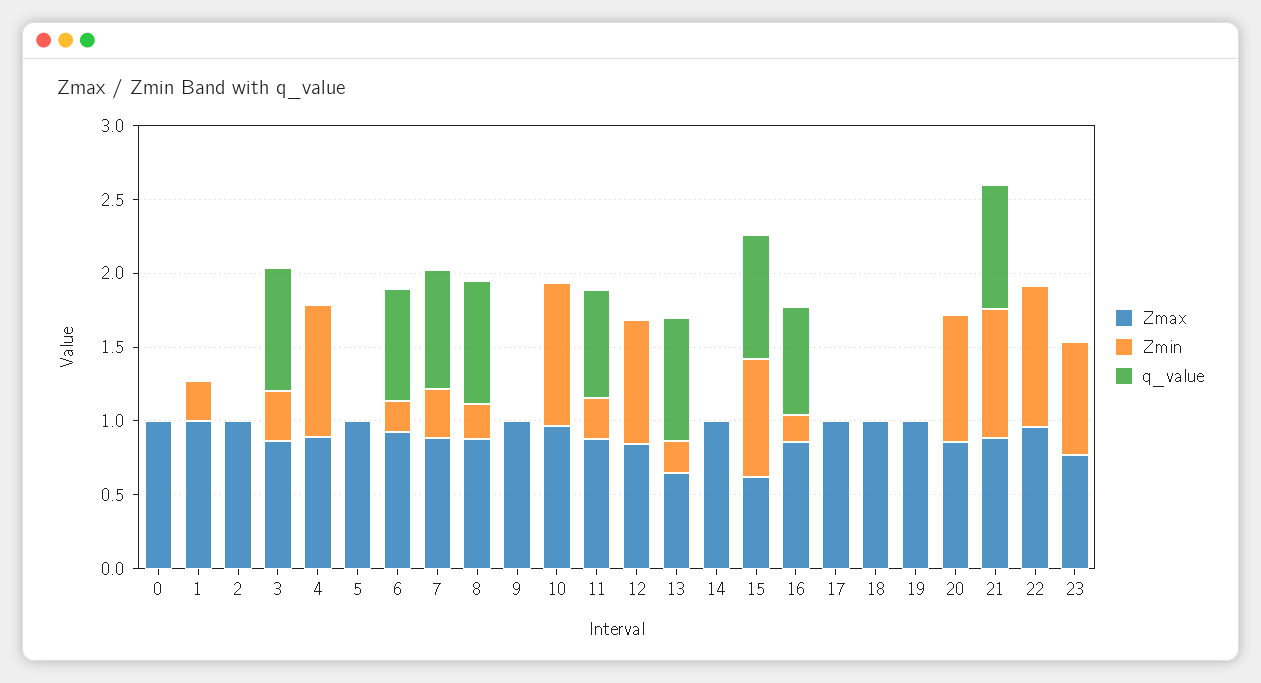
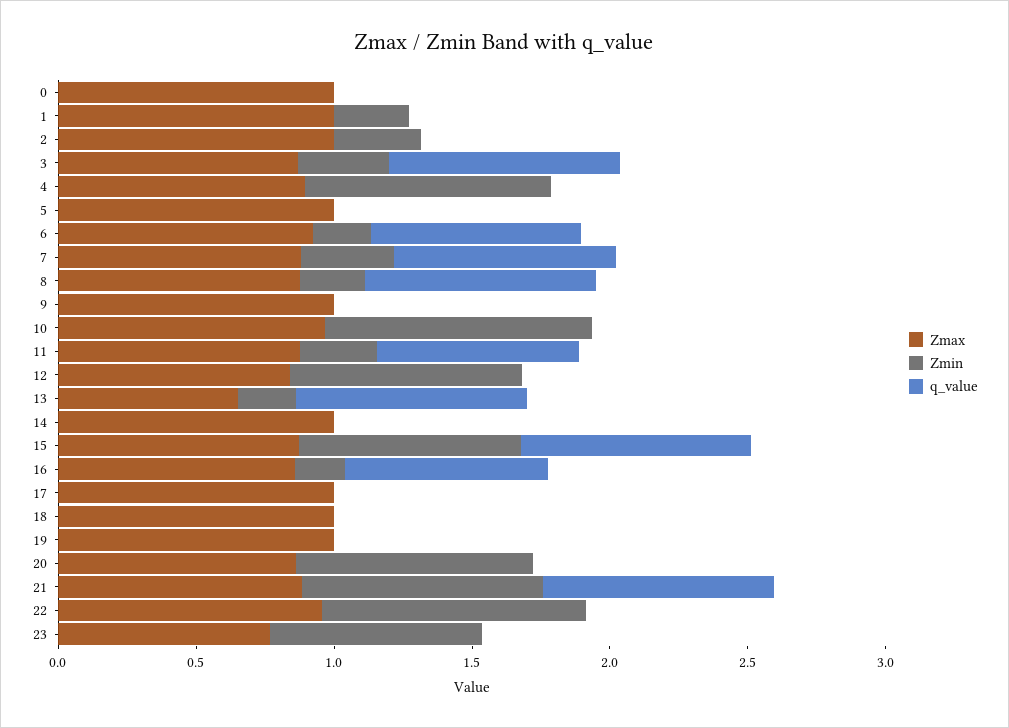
Zmin, 2: 0 -> 0.3
Zmax, 15: 0.6 -> 0.9

